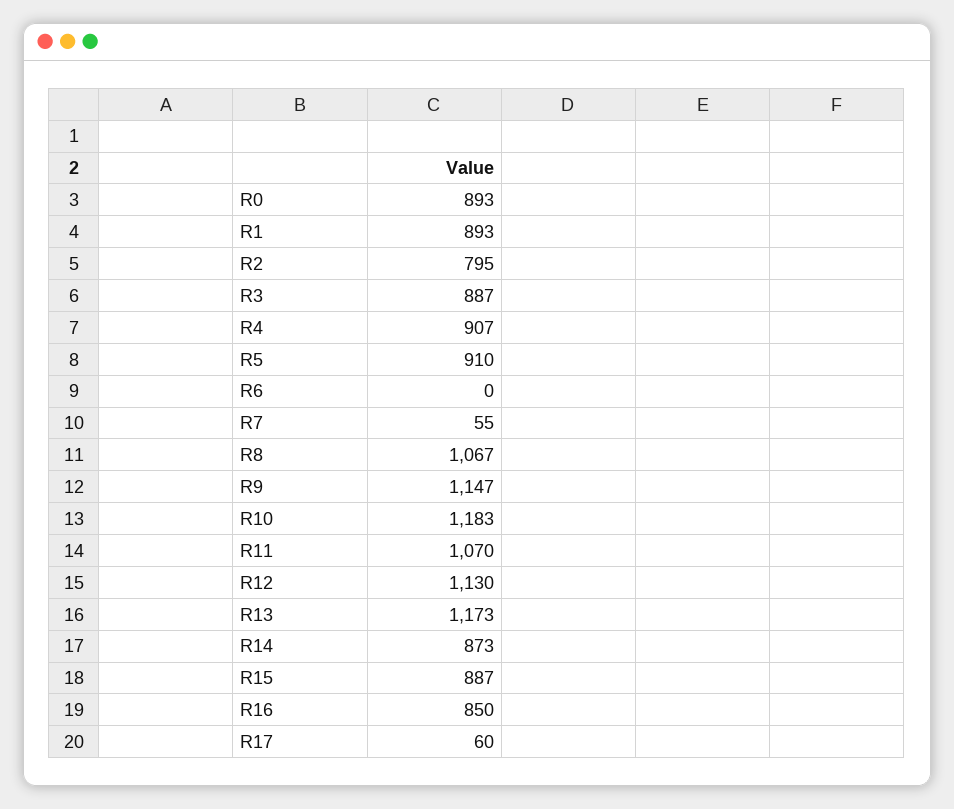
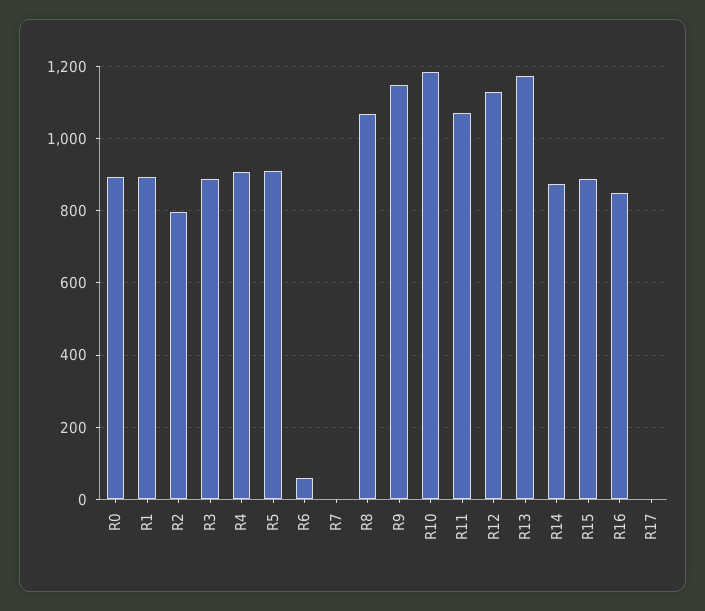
R6: 0 -> 60
R7: 55 -> 0
R17: 60 -> 0

